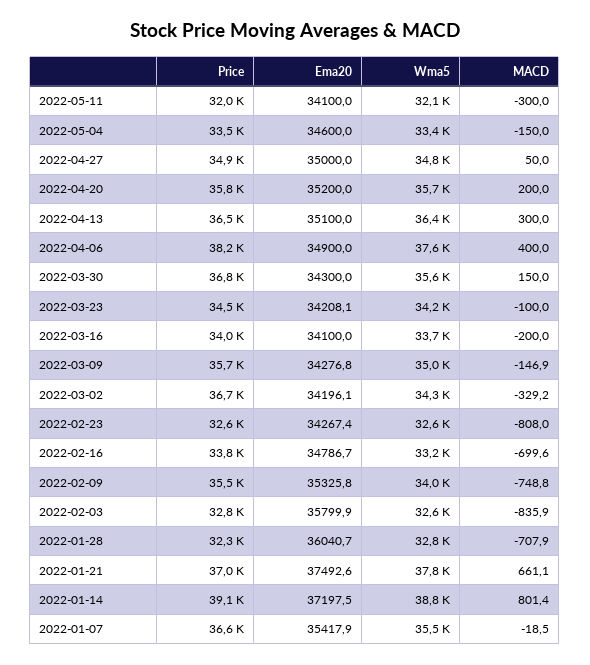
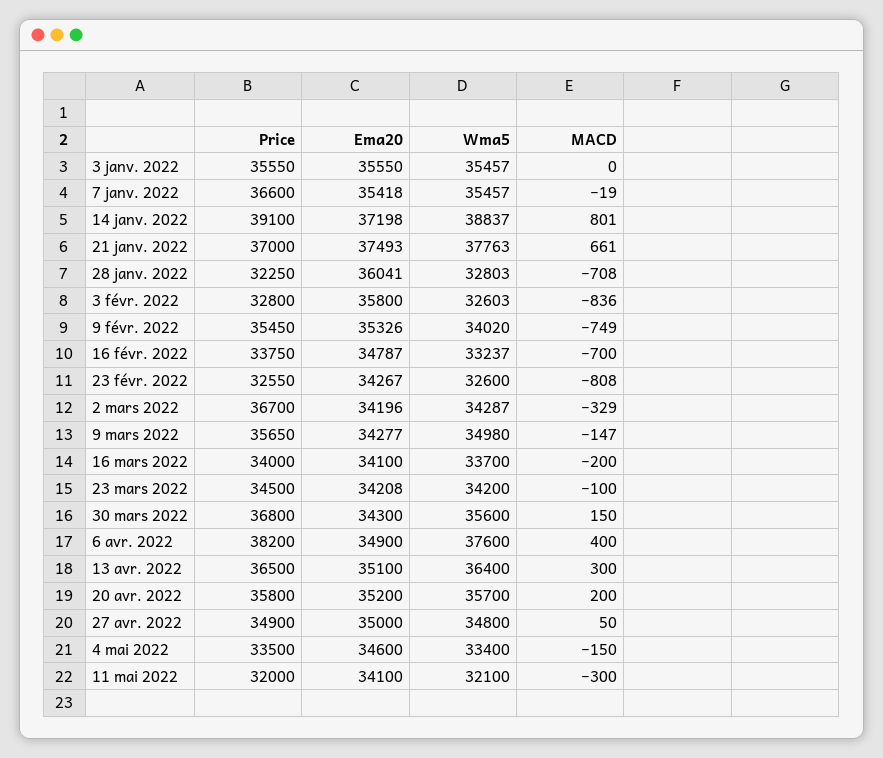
Price, 3 janv. 2022: none -> 35550
Ema20, 3 janv. 2022: none -> 35550
Wma5, 3 janv. 2022: none -> 35457
MACD, 3 janv. 2022: none -> 0

